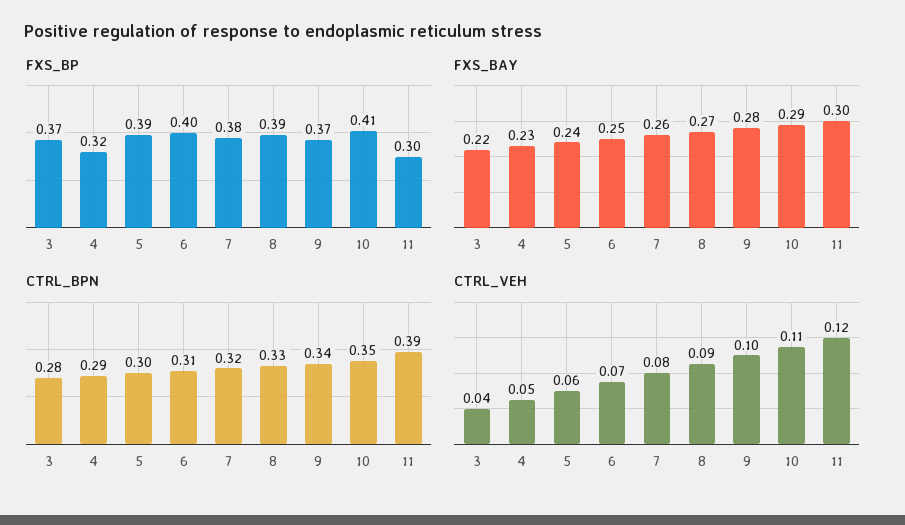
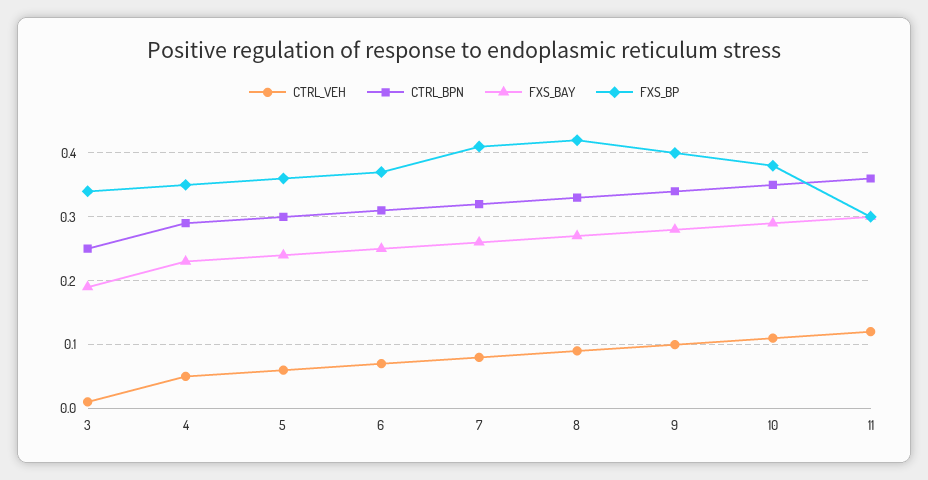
FXS_BP, 3: 0.37 -> 0.34
FXS_BP, 4: 0.32 -> 0.35
FXS_BP, 5: 0.39 -> 0.36
FXS_BP, 6: 0.4 -> 0.37
FXS_BP, 7: 0.38 -> 0.41
FXS_BP, 8: 0.39 -> 0.42
FXS_BP, 9: 0.37 -> 0.4
FXS_BP, 10: 0.41 -> 0.38
FXS_BAY, 3: 0.22 -> 0.19
CTRL_BPN, 3: 0.28 -> 0.25
CTRL_BPN, 11: 0.39 -> 0.36
CTRL_VEH, 3: 0.04 -> 0.01

